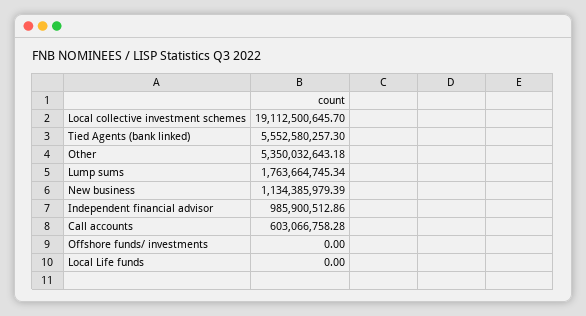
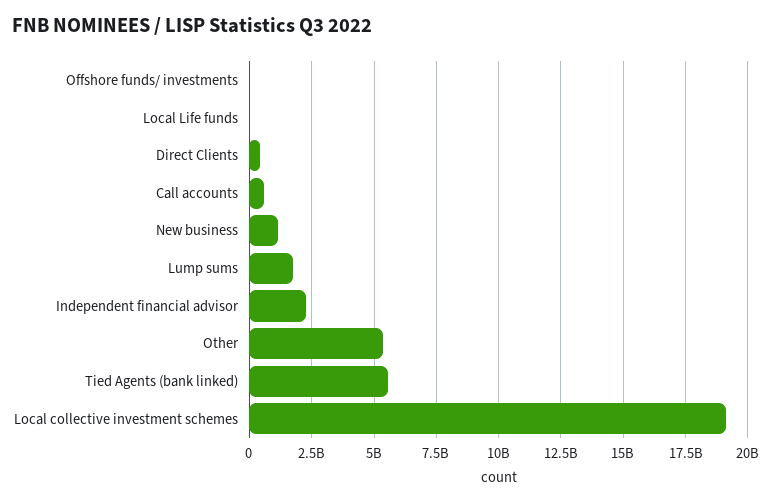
Independent financial advisor: 985900512.86 -> 2250000000
Direct Clients: none -> 500000000

